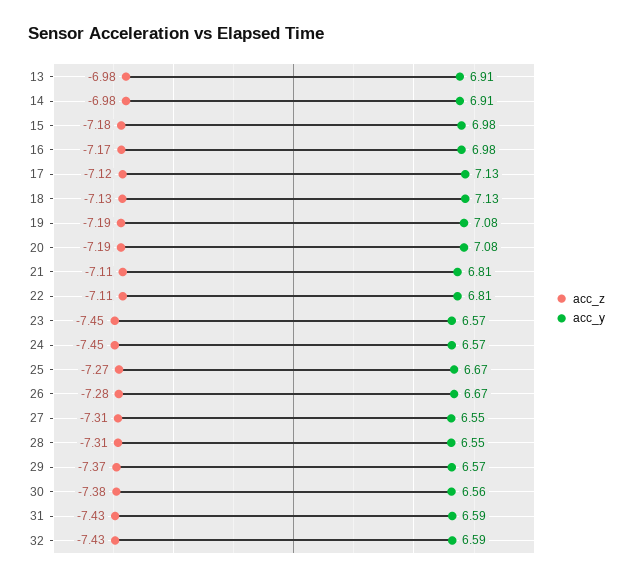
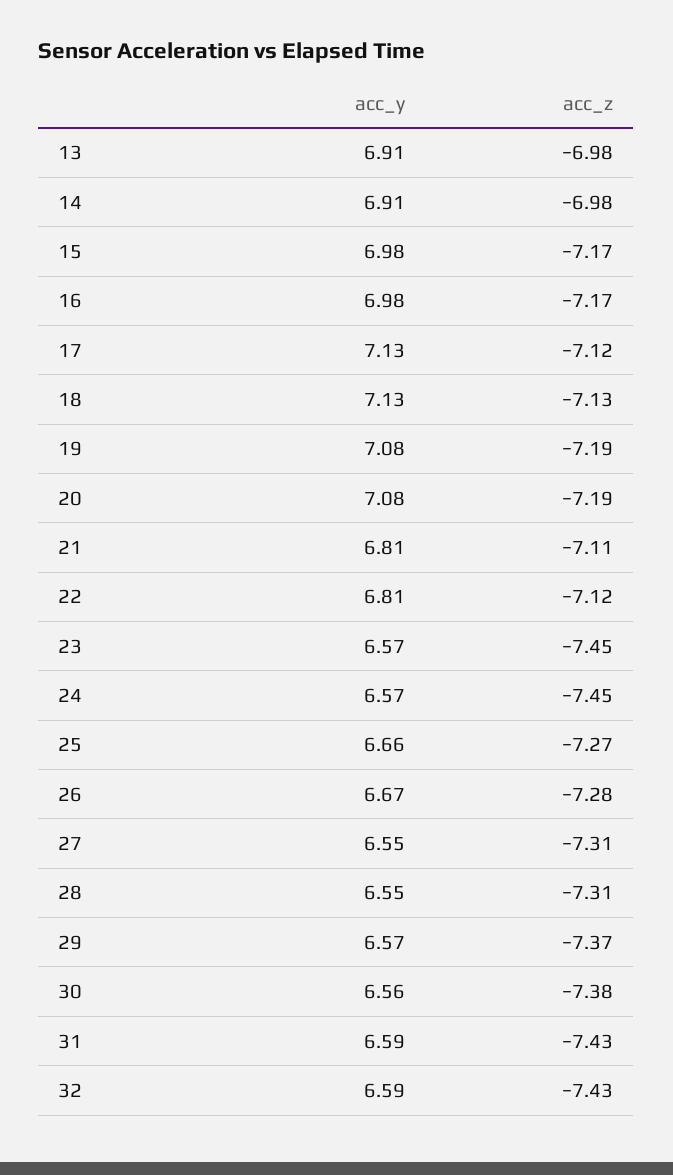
acc_z, 15: -7.18 -> -7.17
acc_z, 22: -7.11 -> -7.12
acc_y, 25: 6.67 -> 6.66

